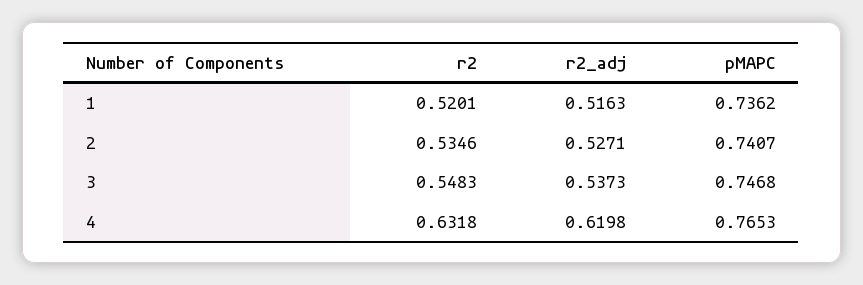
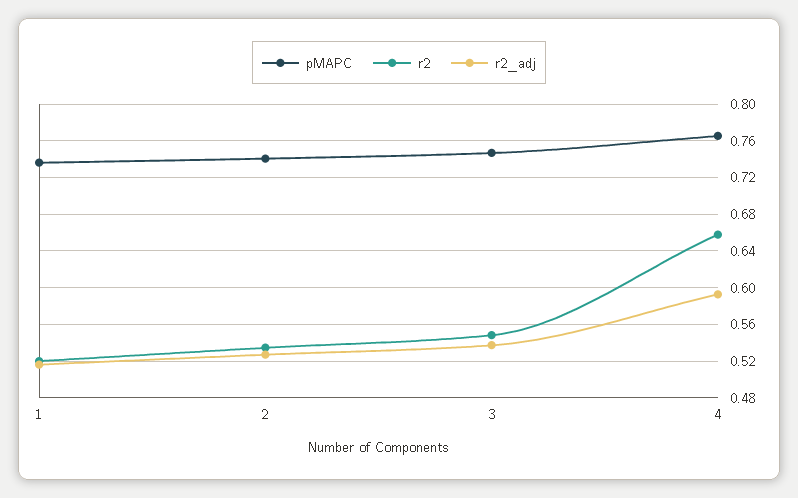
r2, 4: 0.6318 -> 0.66
r2_adj, 4: 0.6198 -> 0.59

